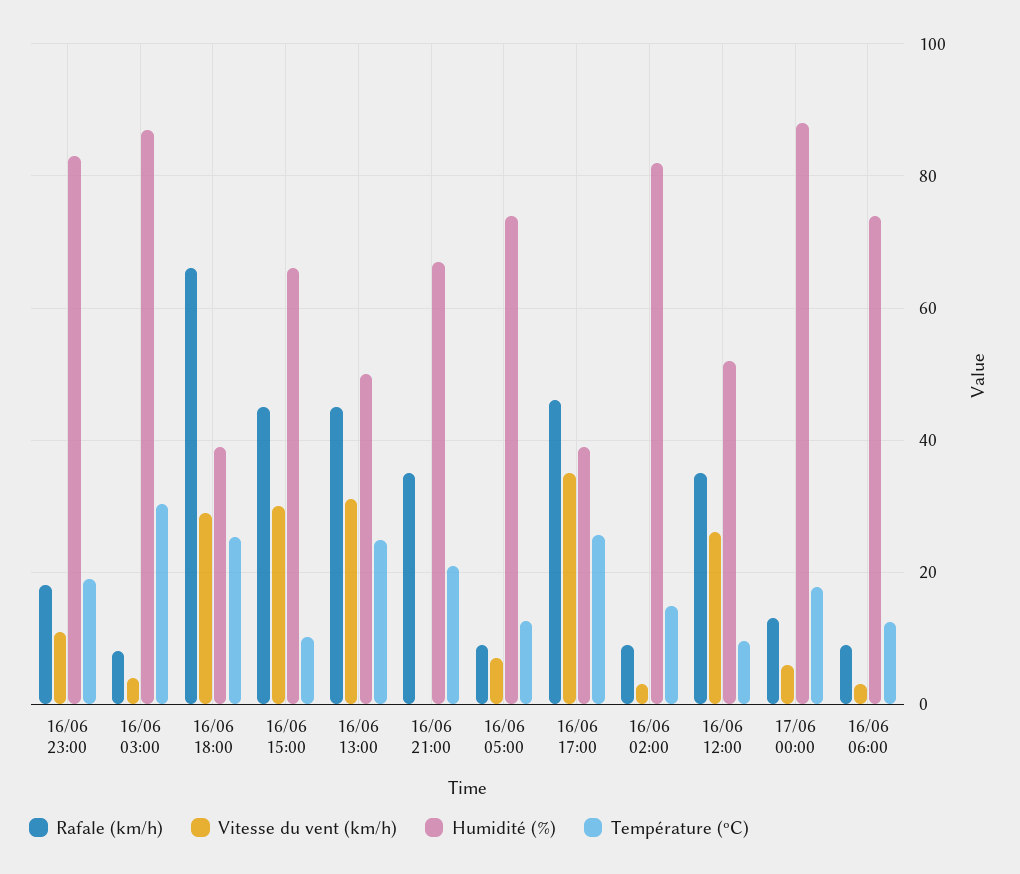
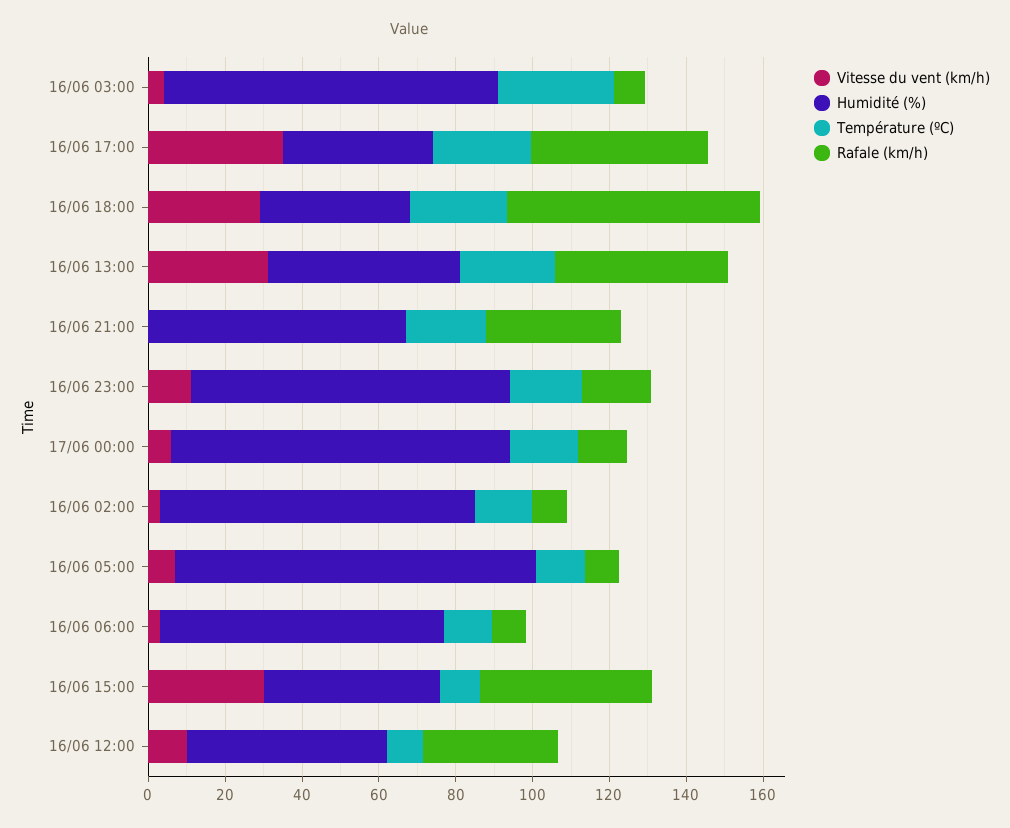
Humidité (%), 16/06 15:00: 66 -> 45
Humidité (%), 16/06 05:00: 74 -> 95
Vitesse du vent (km/h), 16/06 12:00: 26 -> 10

